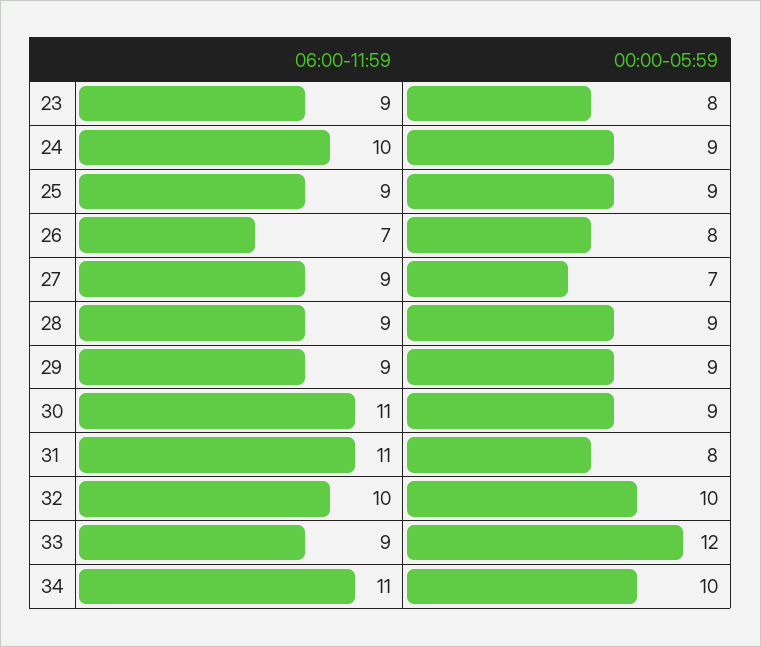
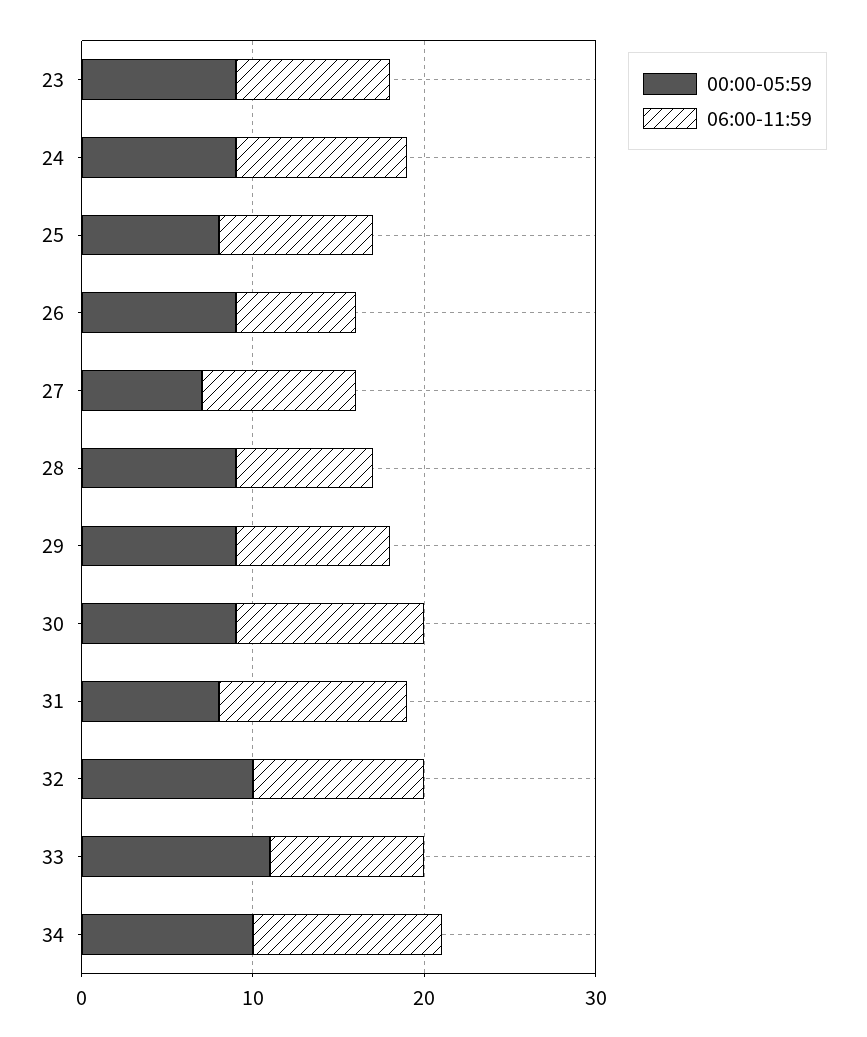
00:00-05:59, 23: 8 -> 9
00:00-05:59, 25: 9 -> 8
00:00-05:59, 26: 8 -> 9
06:00-11:59, 28: 9 -> 8
00:00-05:59, 33: 12 -> 11

